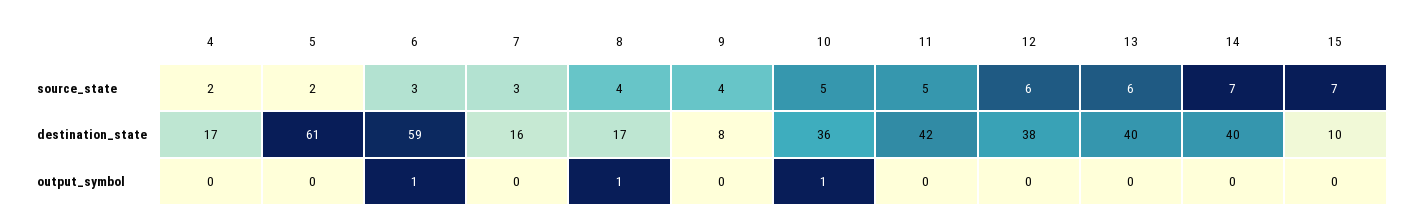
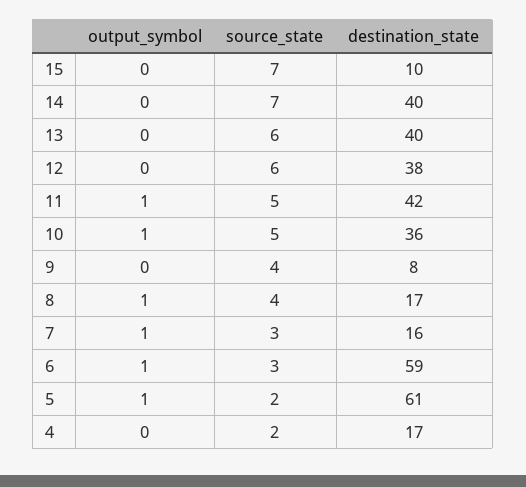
5, output_symbol: 0 -> 1
7, output_symbol: 0 -> 1
11, output_symbol: 0 -> 1

